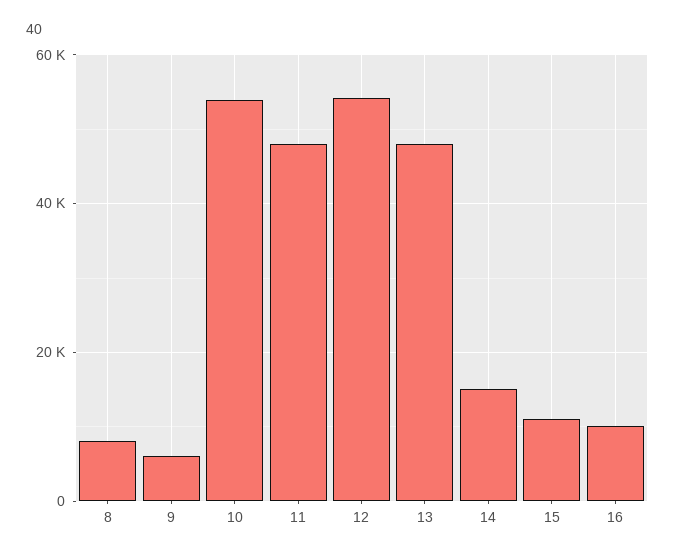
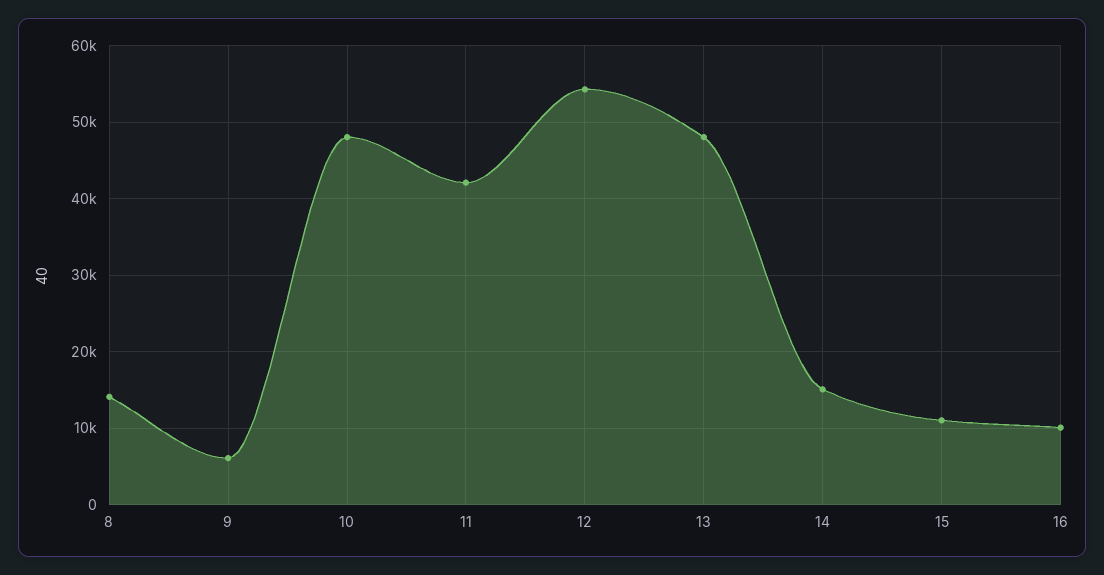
8: 8000 -> 14000
10: 54000 -> 48000
11: 48000 -> 42000

